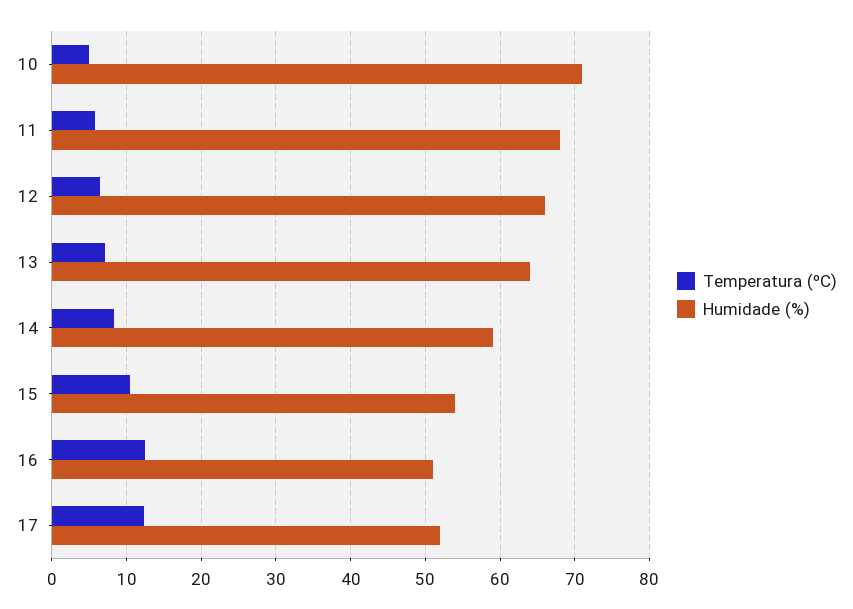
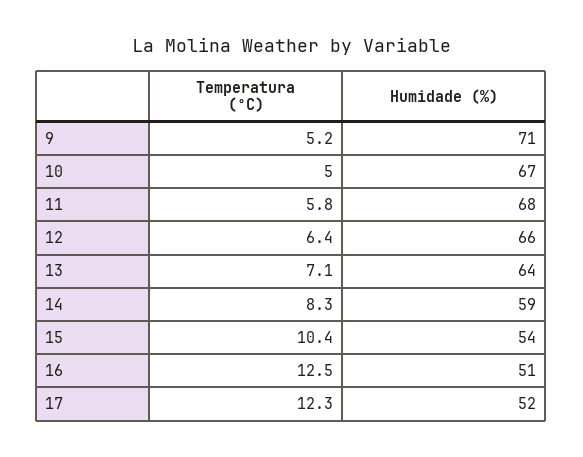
Humidade (%), 10: 71 -> 67
Temperatura (ºC), 9: none -> 5.2
Humidade (%), 9: none -> 71

